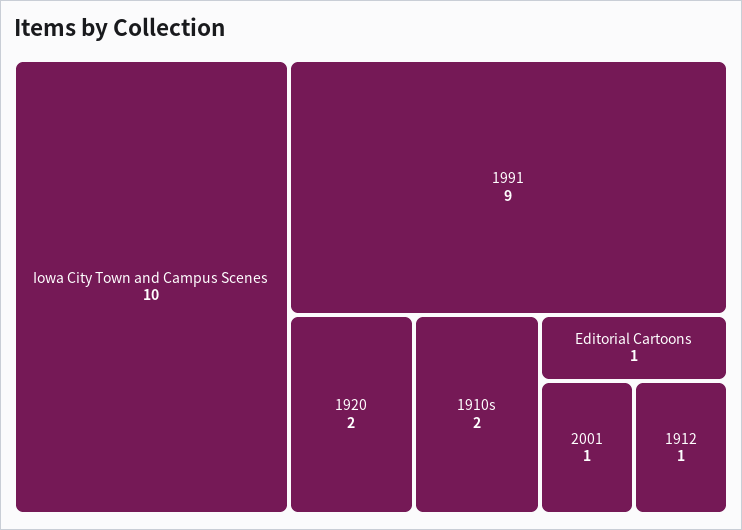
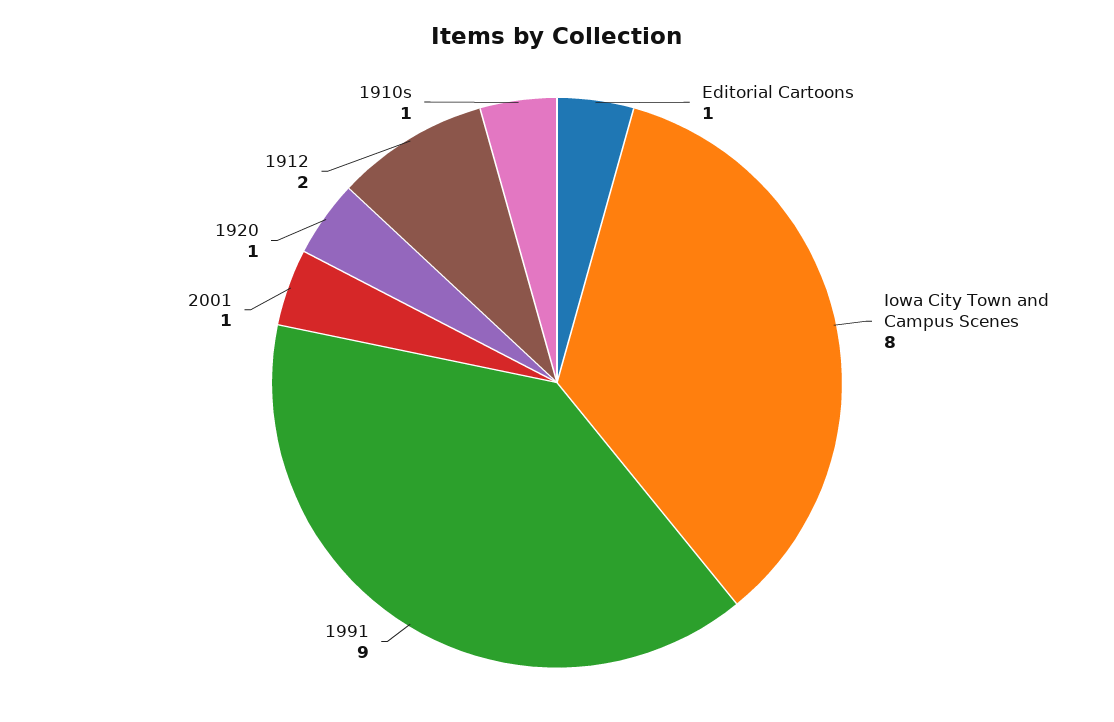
Iowa City Town and Campus Scenes: 10 -> 8
1920: 2 -> 1
1910s: 2 -> 1
1912: 1 -> 2

